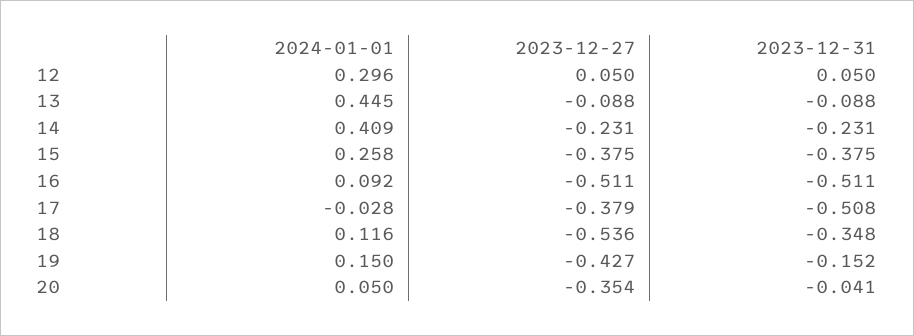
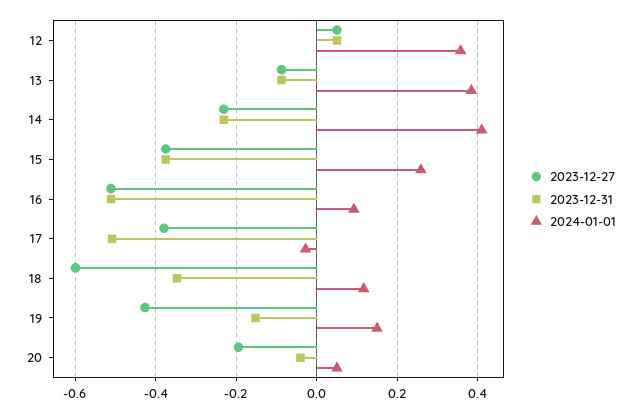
2024-01-01, 12: 0.296 -> 0.36
2024-01-01, 13: 0.445 -> 0.38
2023-12-27, 18: -0.536 -> -0.6
2023-12-27, 20: -0.354 -> -0.2

